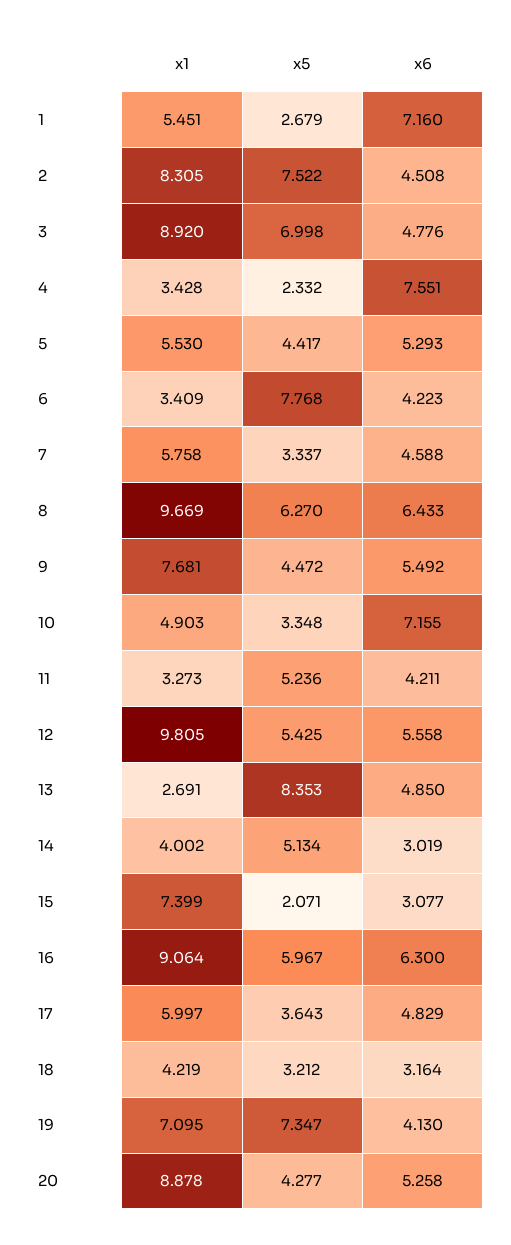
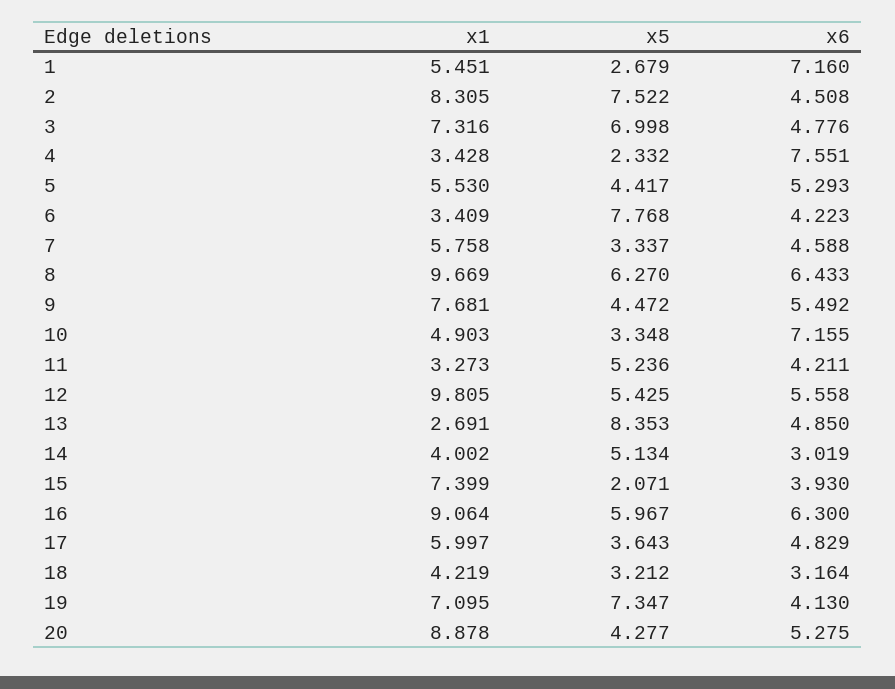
x1, 3: 8.92 -> 7.316
x6, 15: 3.077 -> 3.93
x6, 20: 5.258 -> 5.275

